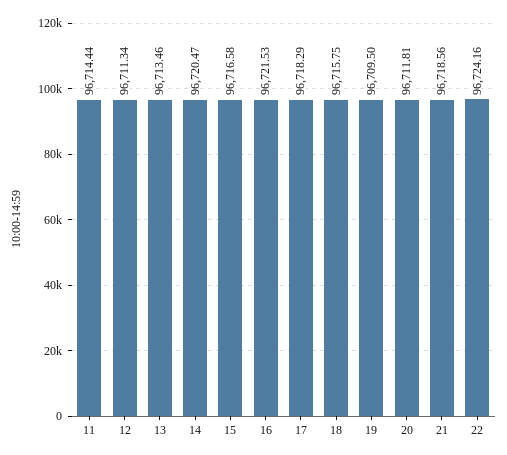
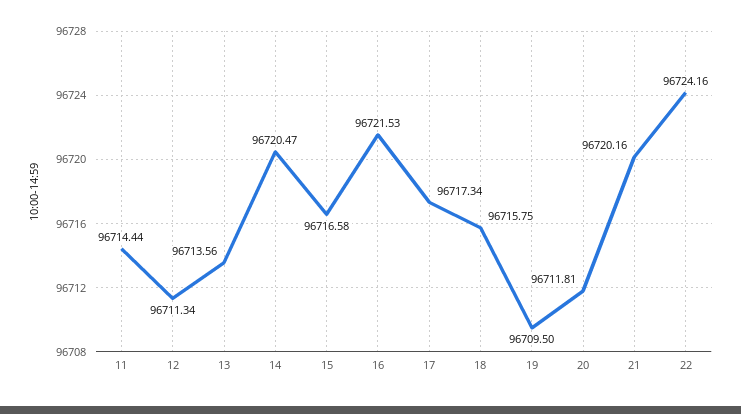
13: 96713.46 -> 96713.56
17: 96718.29 -> 96717.34
21: 96718.56 -> 96720.16

